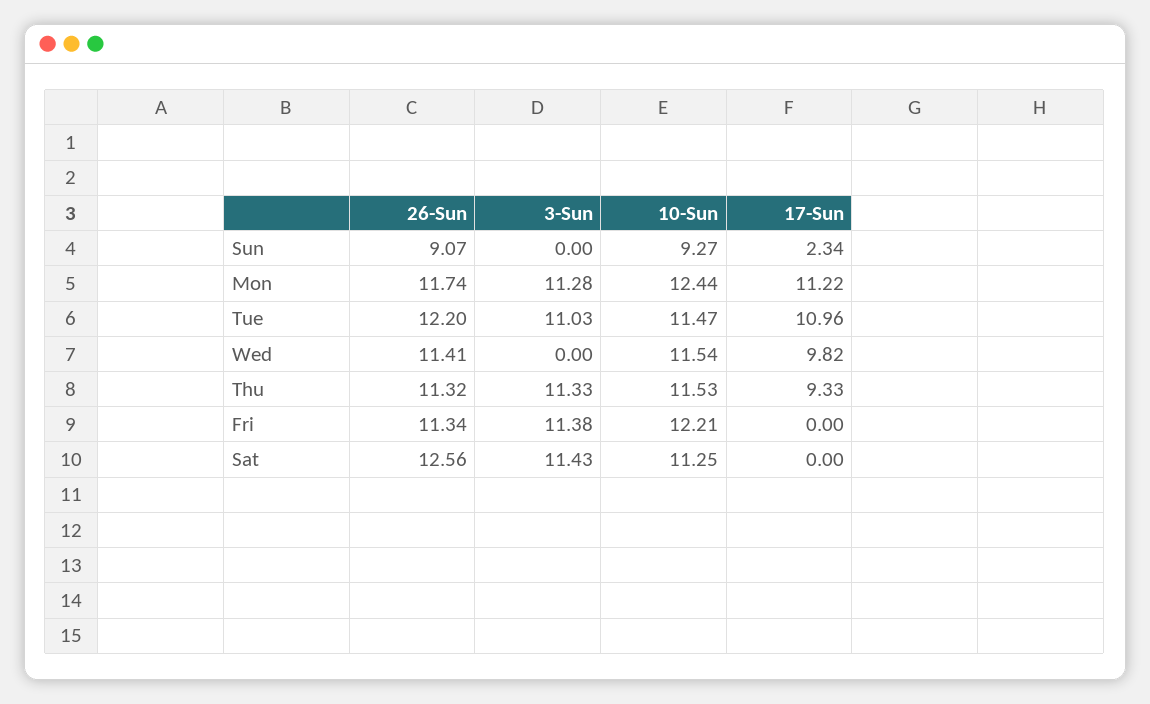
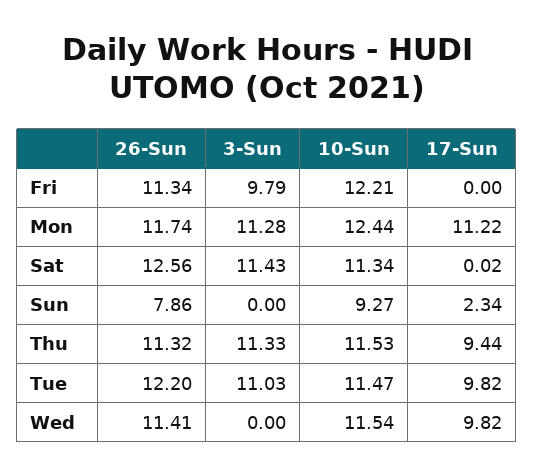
26-Sun, Sun: 9.07 -> 7.86
17-Sun, Tue: 10.96 -> 9.82
17-Sun, Thu: 9.33 -> 9.44
3-Sun, Fri: 11.38 -> 9.79
10-Sun, Sat: 11.25 -> 11.34
17-Sun, Sat: 0 -> 0.02

